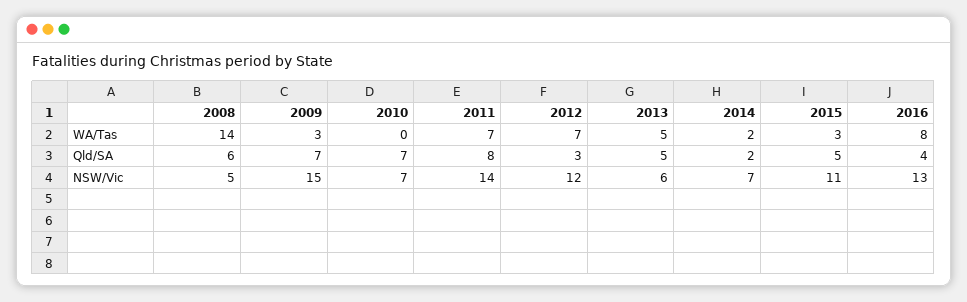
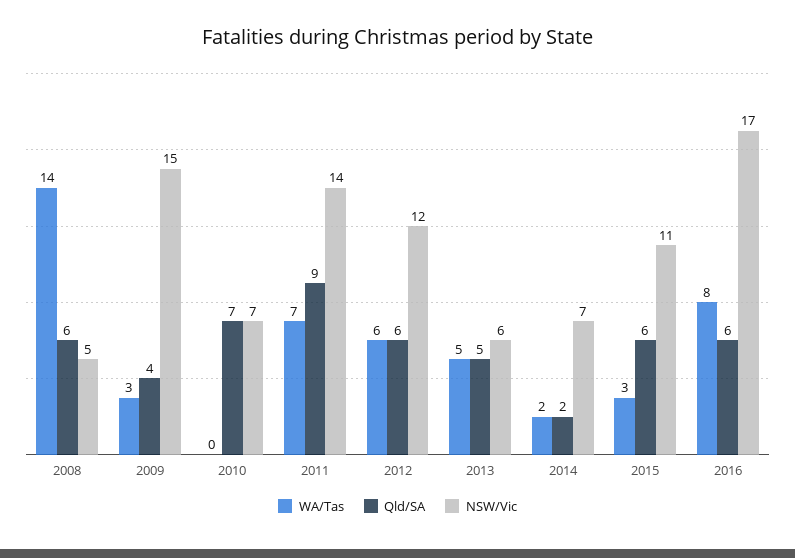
WA/Tas, 2012: 7 -> 6
Qld/SA, 2009: 7 -> 4
Qld/SA, 2011: 8 -> 9
Qld/SA, 2012: 3 -> 6
Qld/SA, 2015: 5 -> 6
Qld/SA, 2016: 4 -> 6
NSW/Vic, 2016: 13 -> 17

